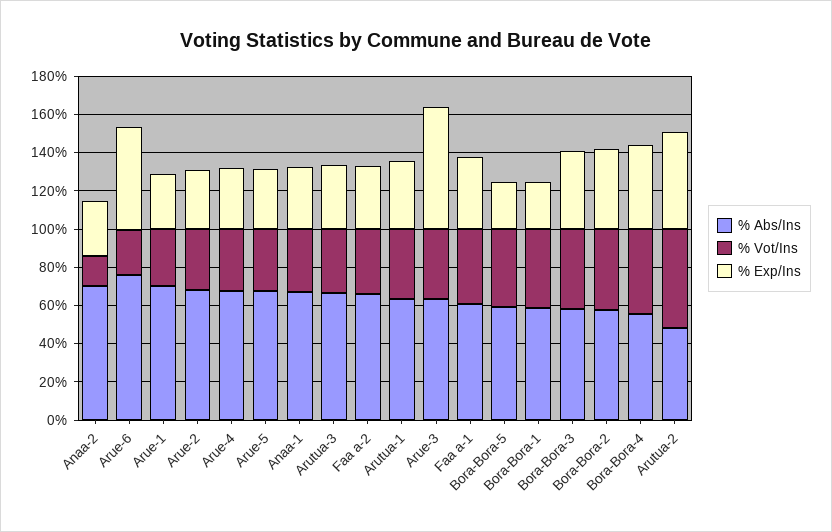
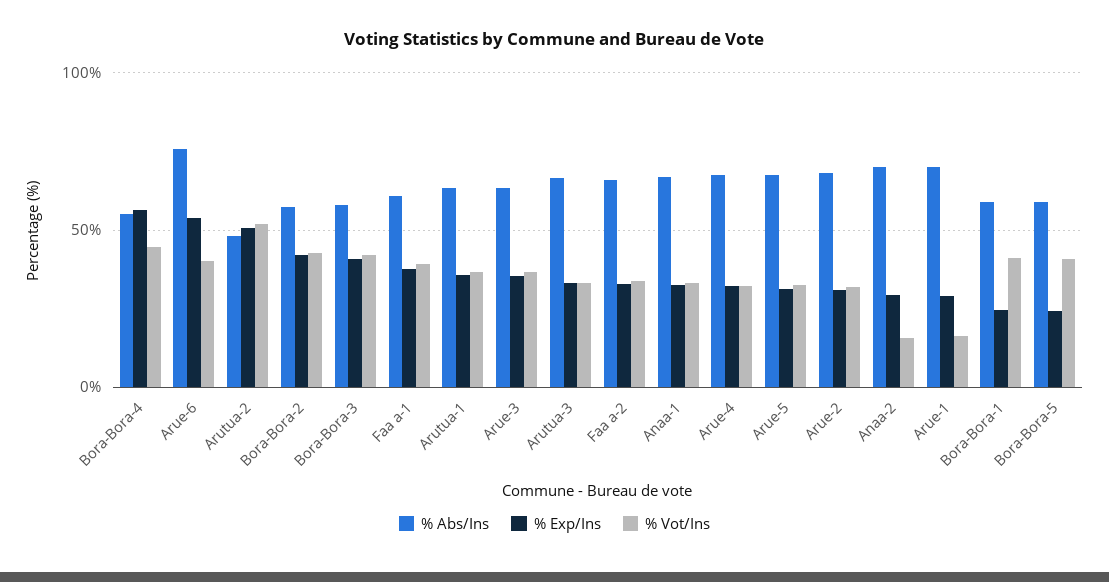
% Vot/Ins, Arue-6: 25 -> 40
% Vot/Ins, Arue-1: 30 -> 15
% Exp/Ins, Arue-3: 65 -> 35
% Exp/Ins, Bora-Bora-4: 45 -> 55

